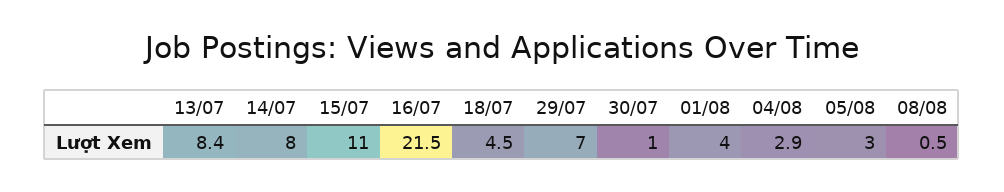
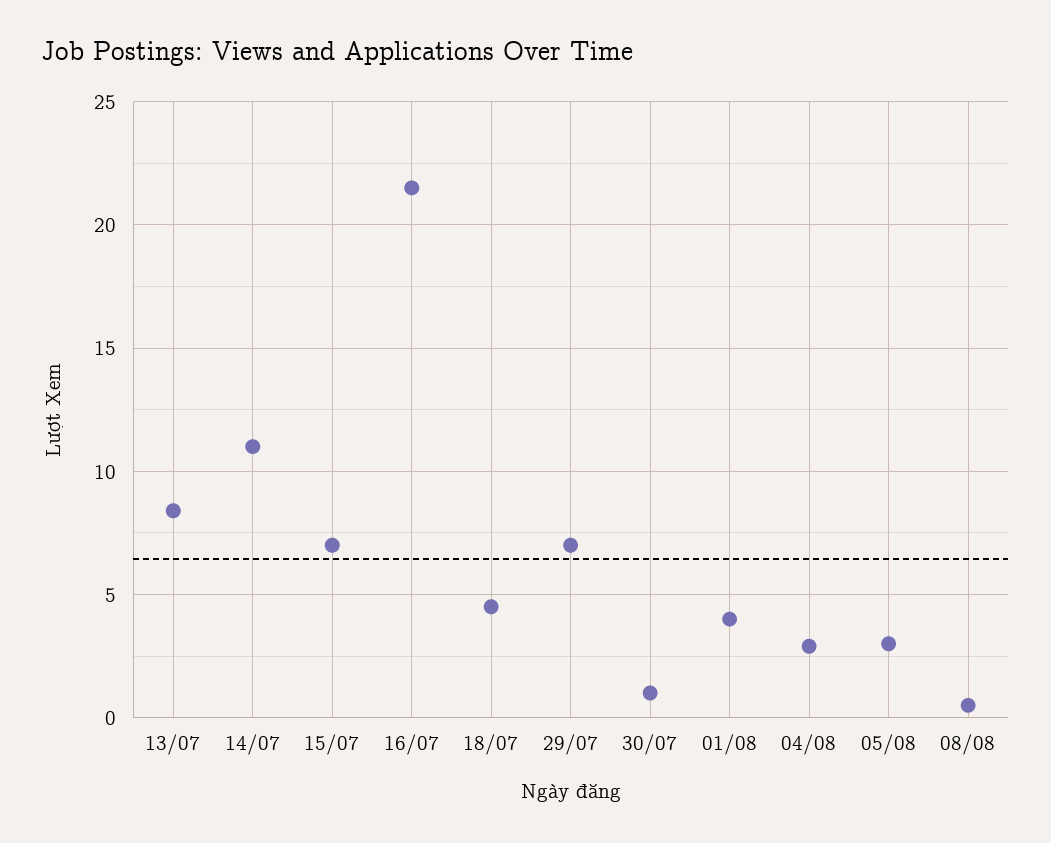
14/07: 8 -> 11
15/07: 11 -> 7

